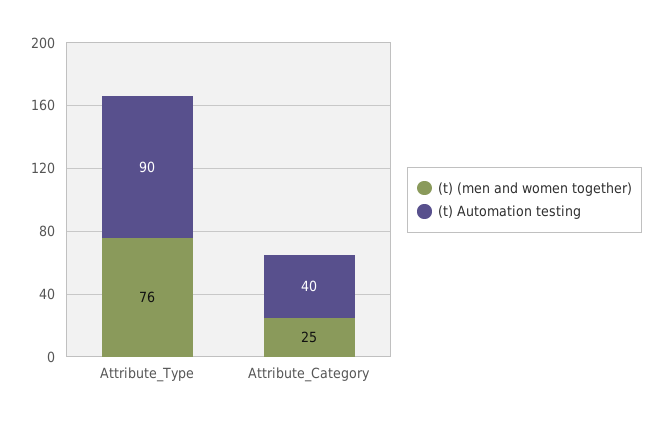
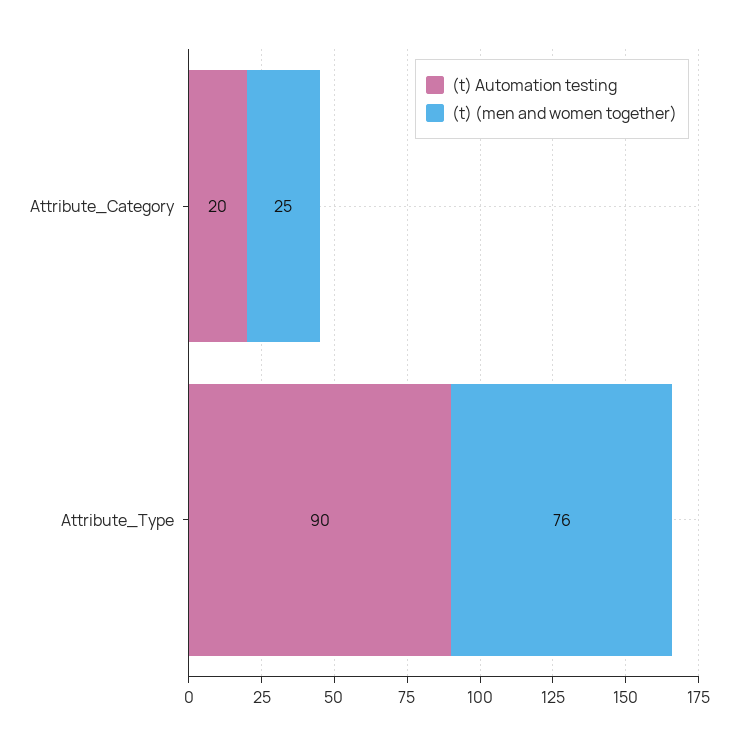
(t) Automation testing, Attribute_Category: 40 -> 20

